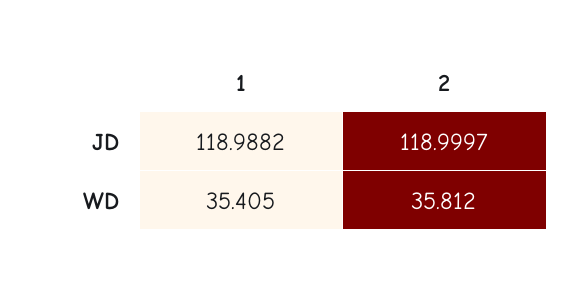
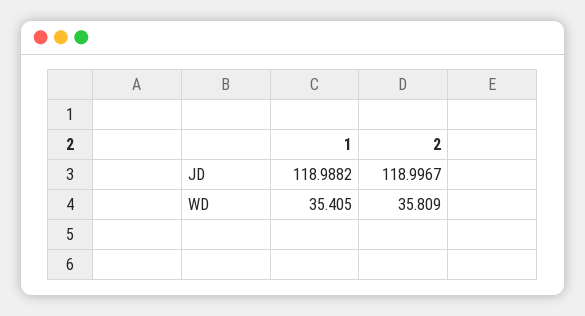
2, JD: 118.9997 -> 118.9967
2, WD: 35.812 -> 35.809

